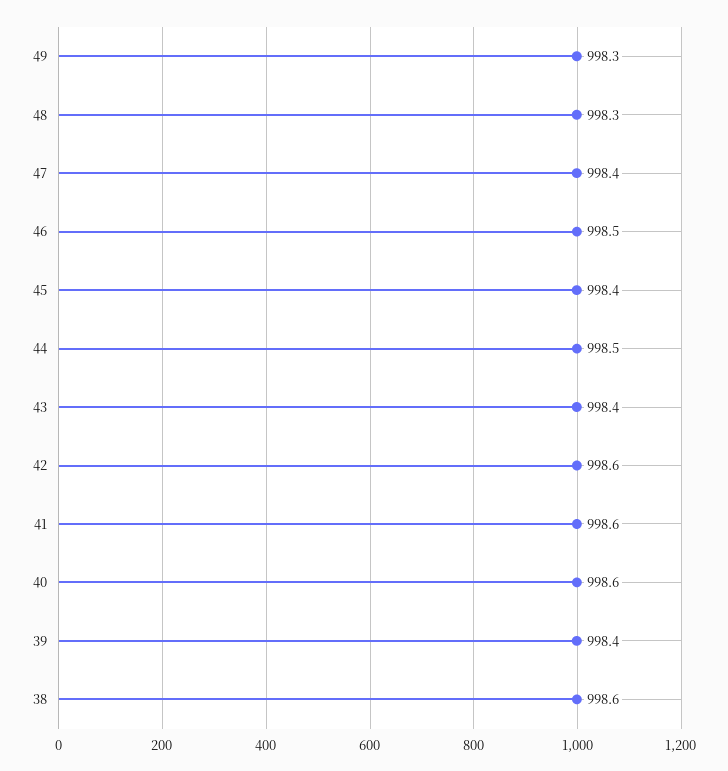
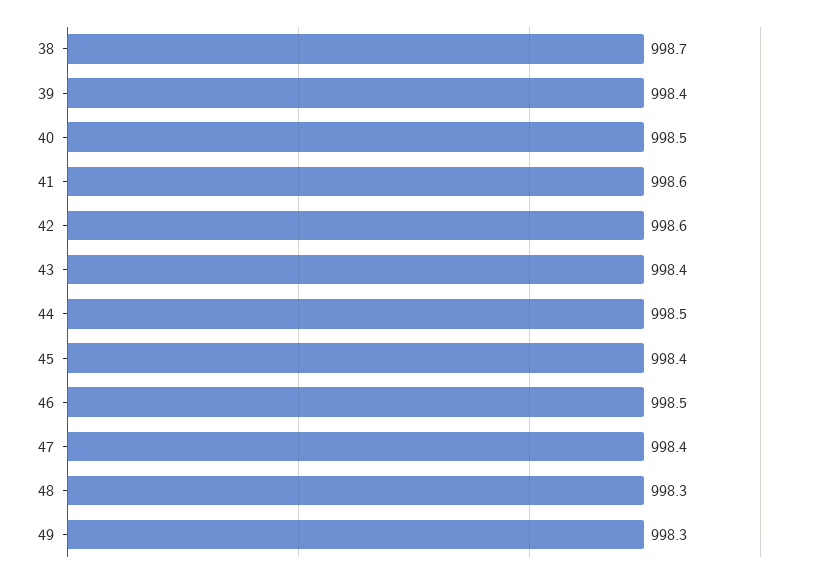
40: 998.6 -> 998.5
38: 998.6 -> 998.7

